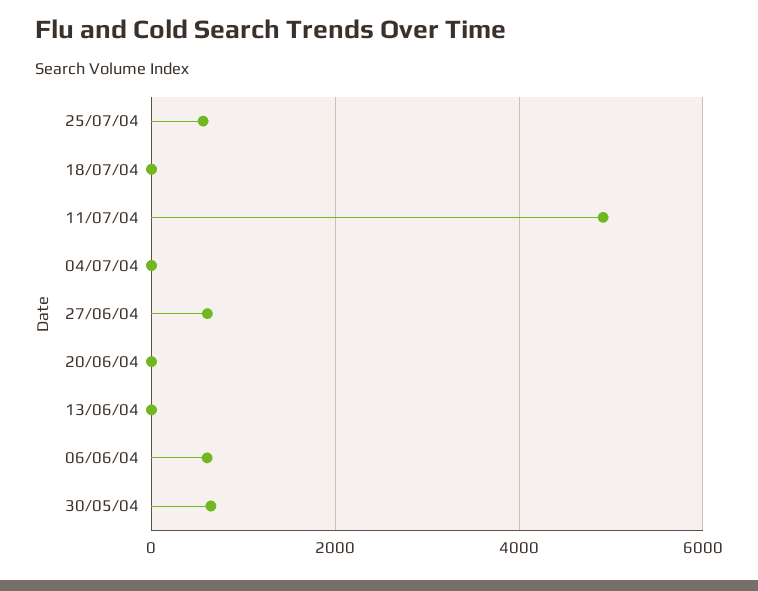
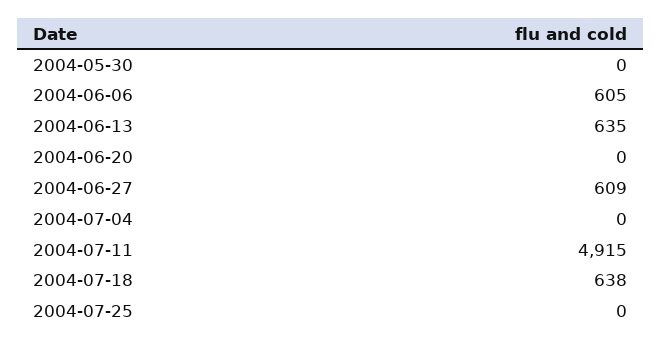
25/07/04: 600 -> 0
18/07/04: 0 -> 638
13/06/04: 0 -> 635
30/05/04: 600 -> 0

